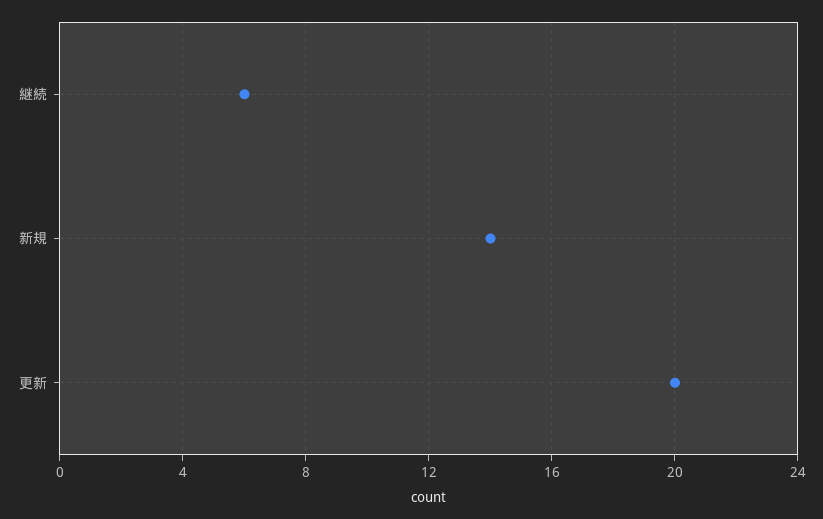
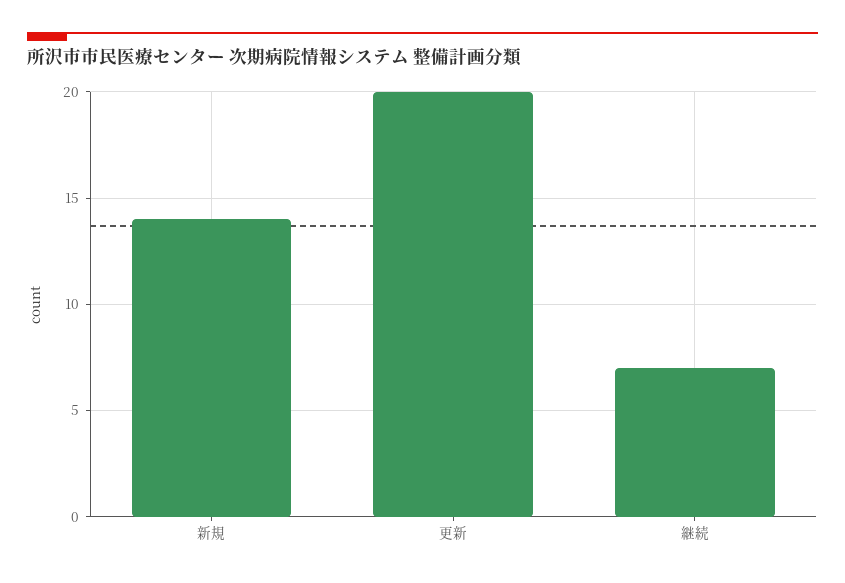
継続: 6 -> 7

